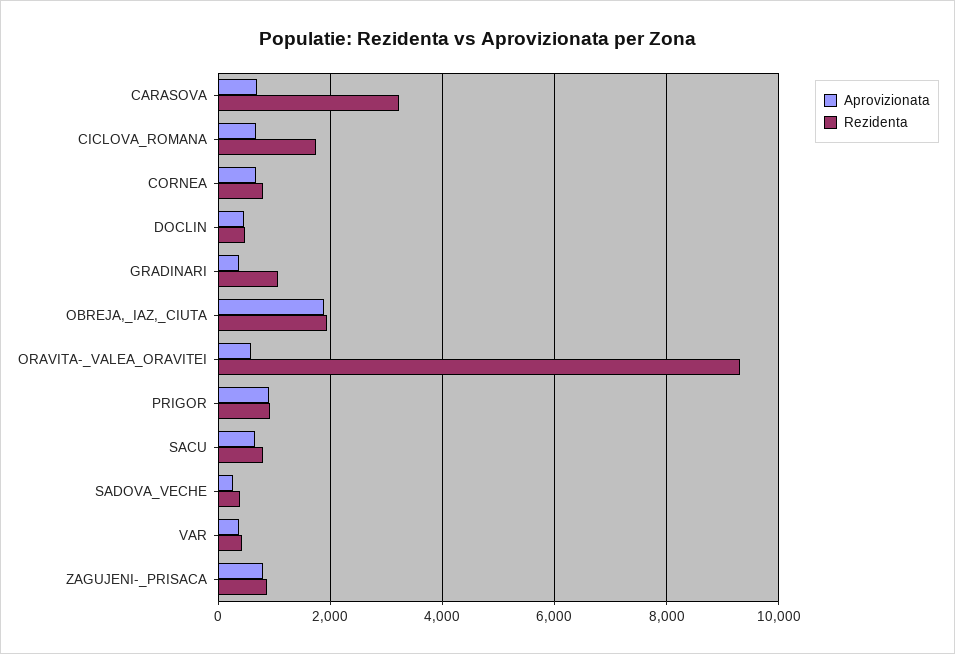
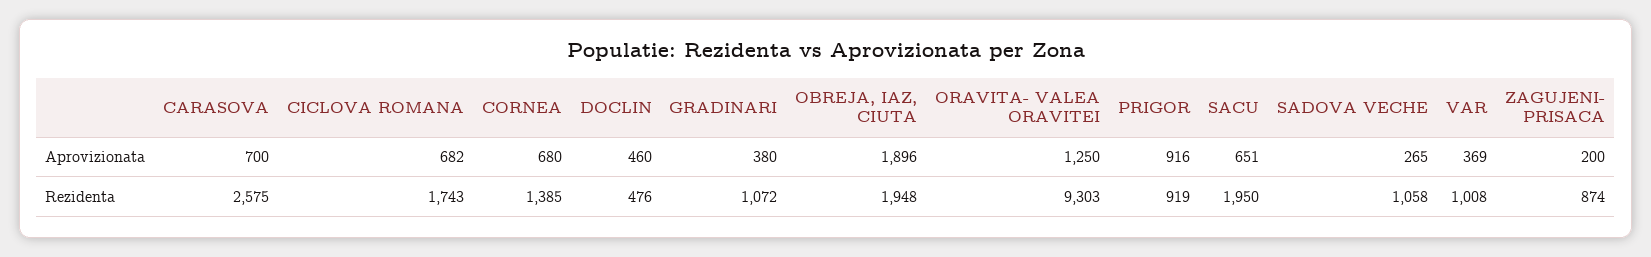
Rezidenta, CARASOVA: 3200 -> 2575
Rezidenta, CORNEA: 800 -> 1385
Aprovizionata, ORAVITA-_VALEA_ORAVITEI: 600 -> 1250
Rezidenta, SACU: 800 -> 1950
Rezidenta, SADOVA_VECHE: 400 -> 1058
Rezidenta, VAR: 400 -> 1008
Aprovizionata, ZAGUJENI-_PRISACA: 800 -> 200

